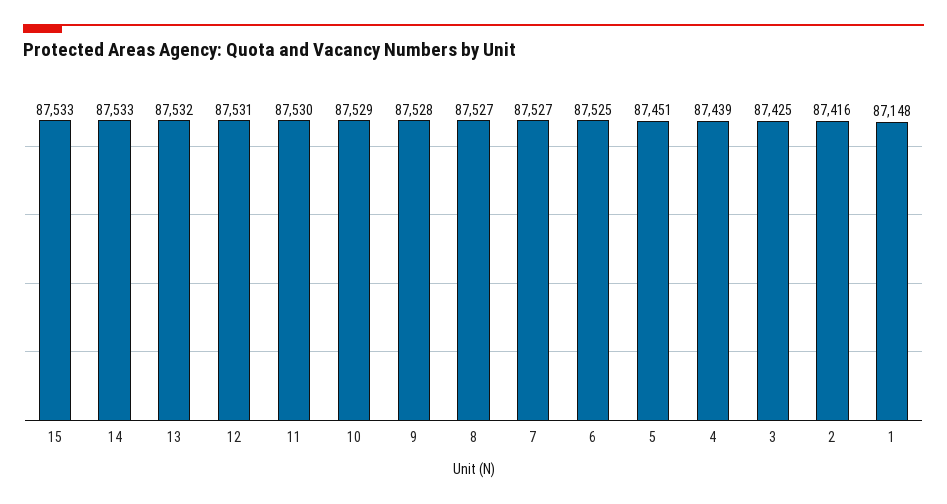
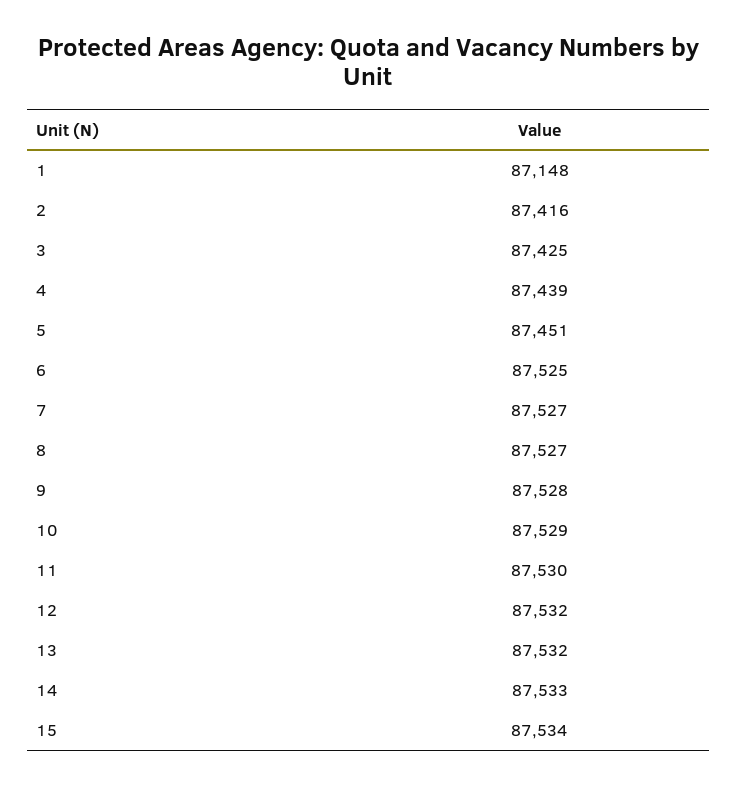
15: 87533 -> 87534
12: 87531 -> 87532

